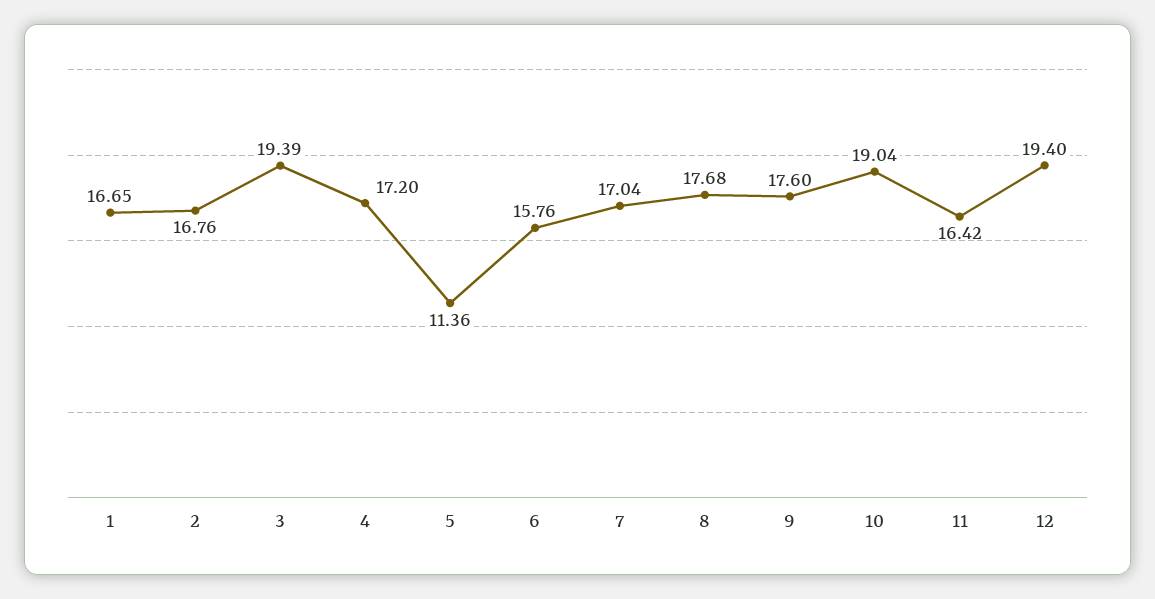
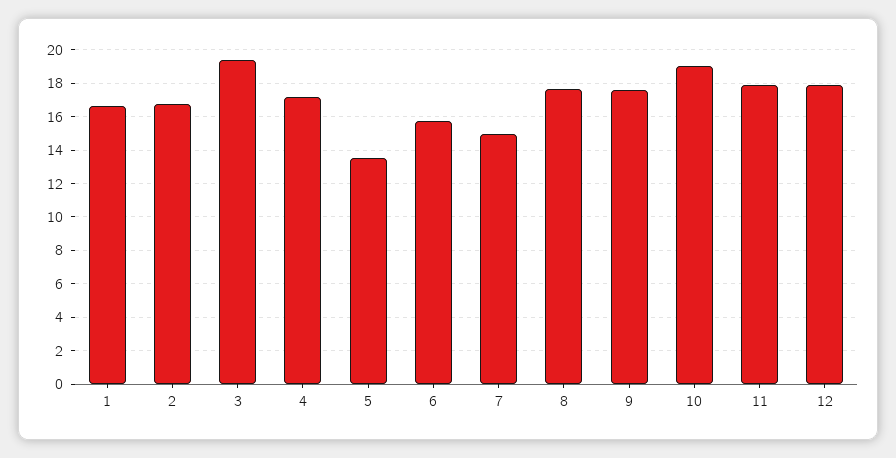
5: 11.36 -> 13.5
7: 17.04 -> 15
11: 16.42 -> 18
12: 19.4 -> 18

